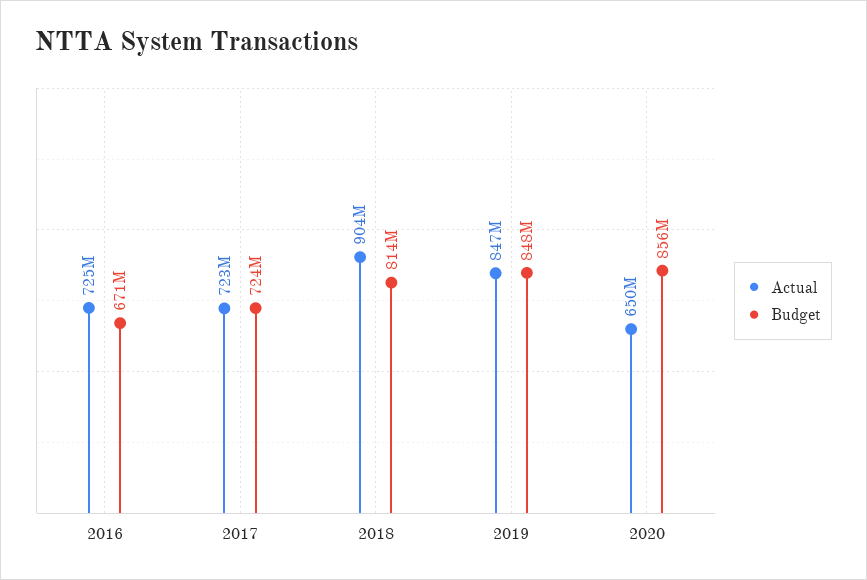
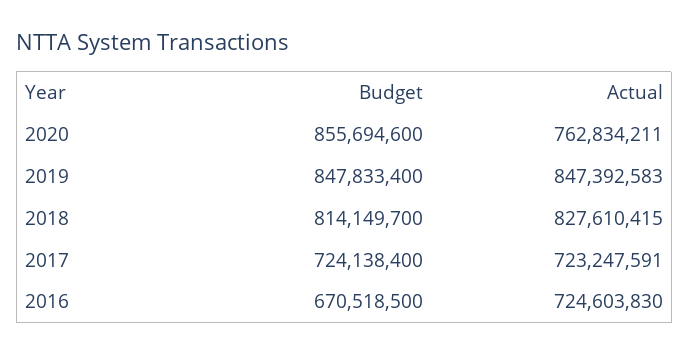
Actual, 2018: 904000000 -> 827610415
Actual, 2020: 650000000 -> 762834211

